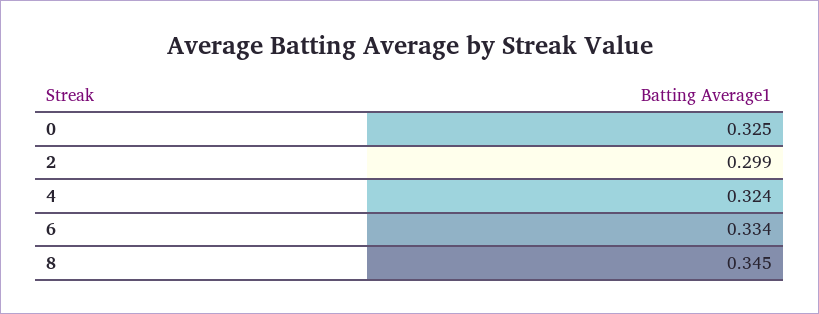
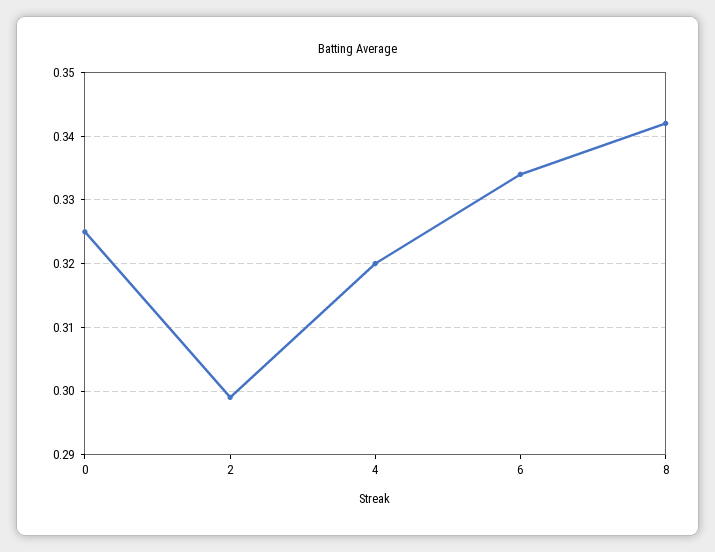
4: 0.324 -> 0.32
8: 0.345 -> 0.342

